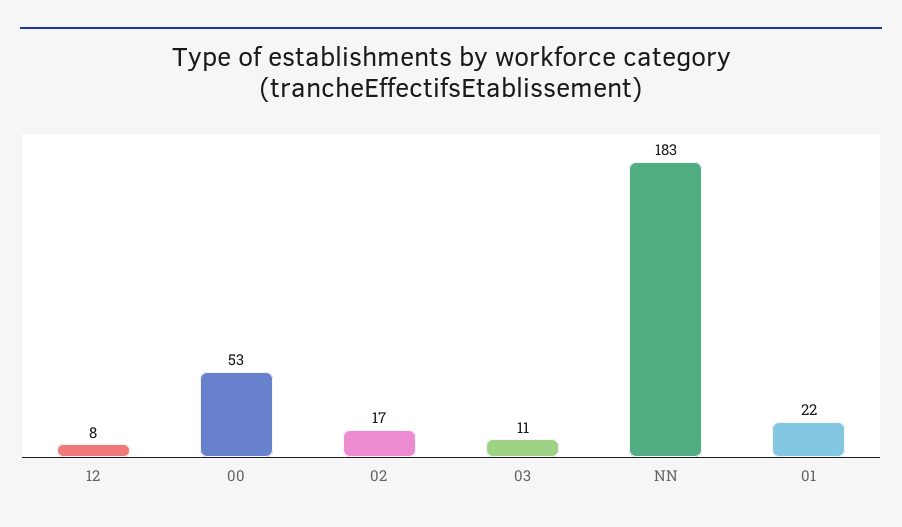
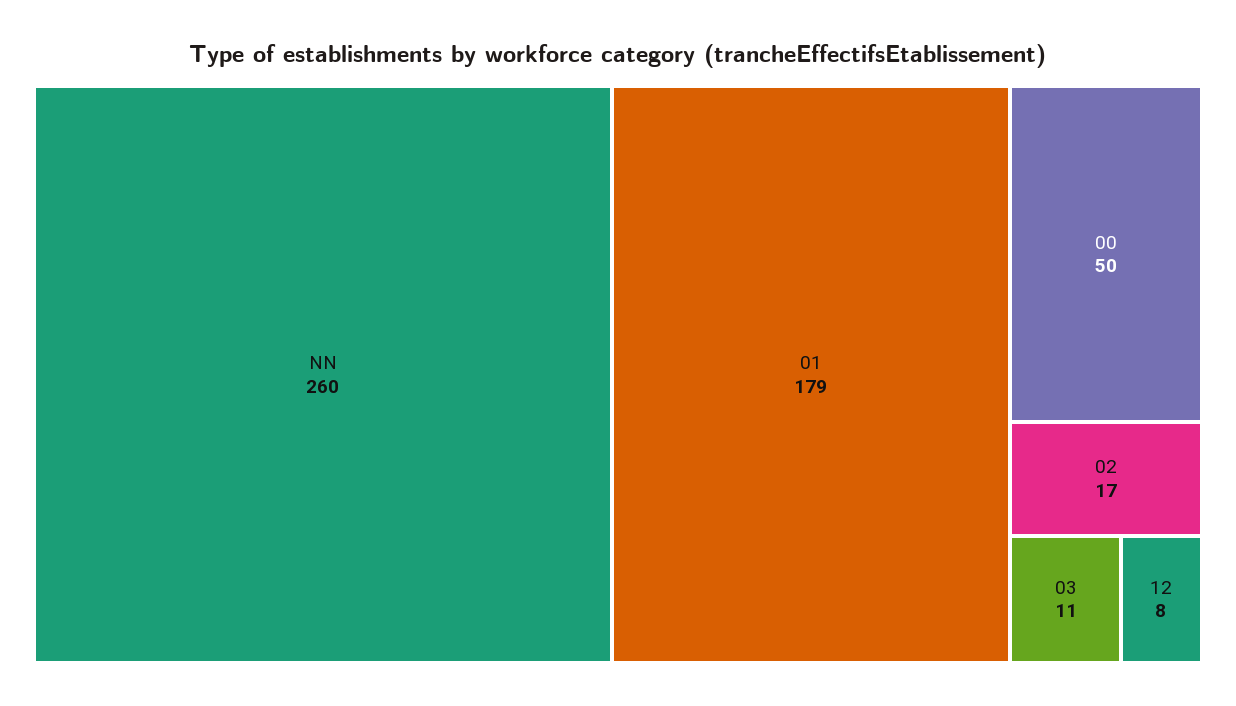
00: 53 -> 50
NN: 183 -> 260
01: 22 -> 179

